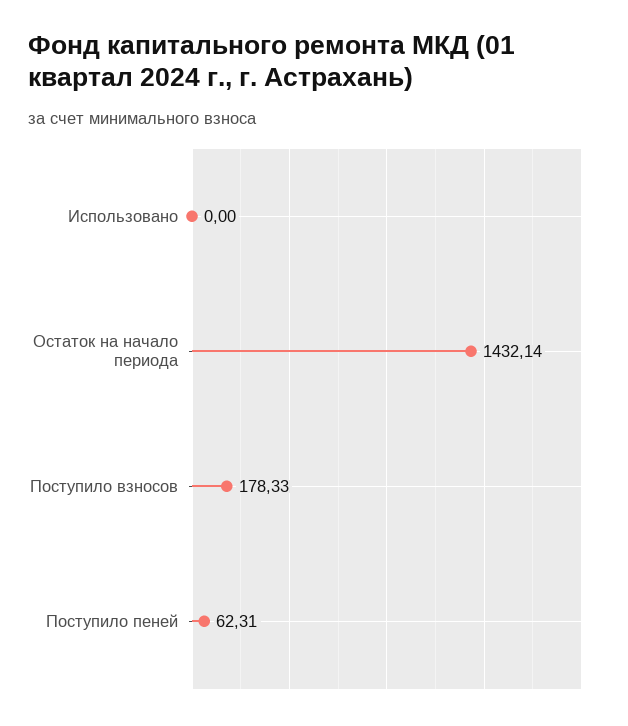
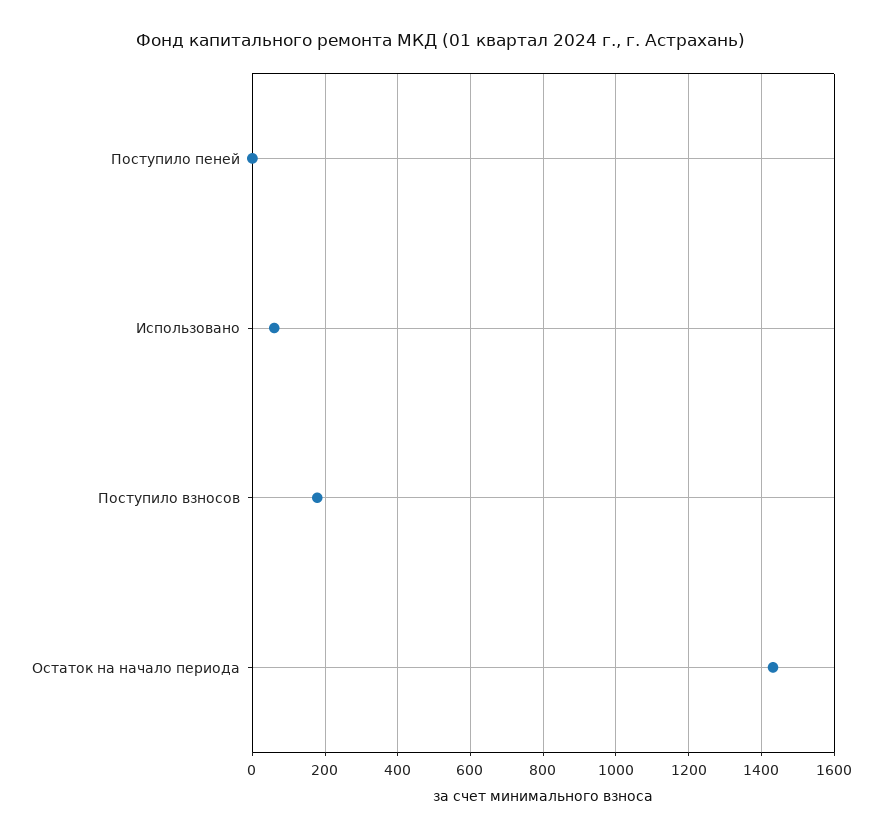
Использовано: 0 -> 60
Поступило пеней: 62.31 -> 0

